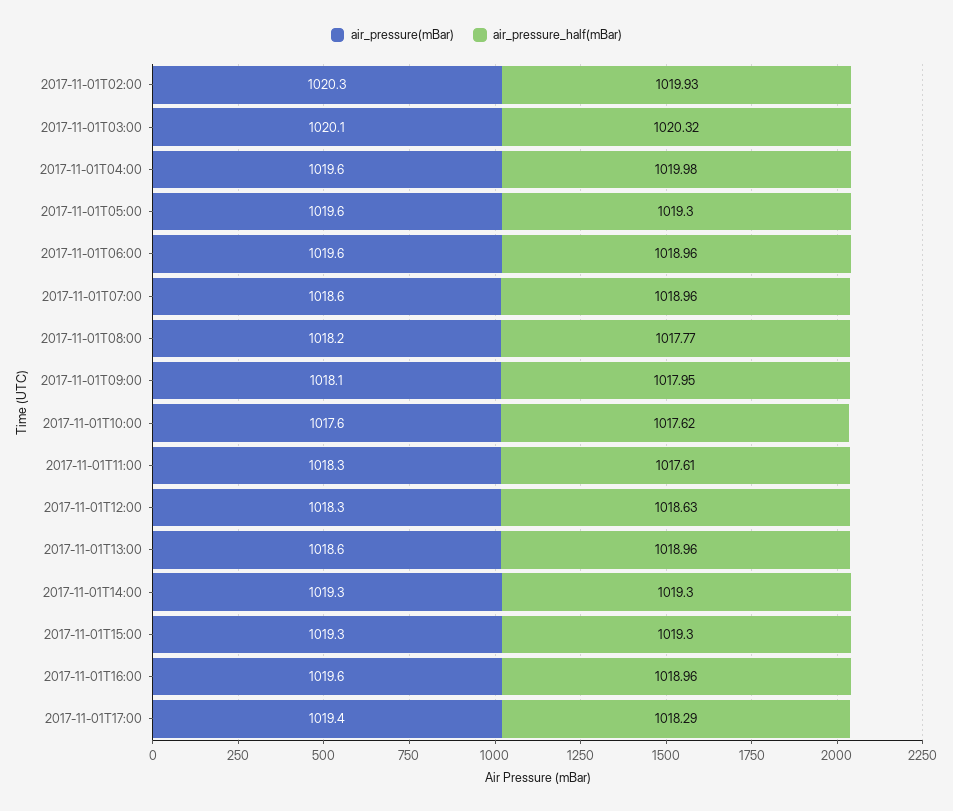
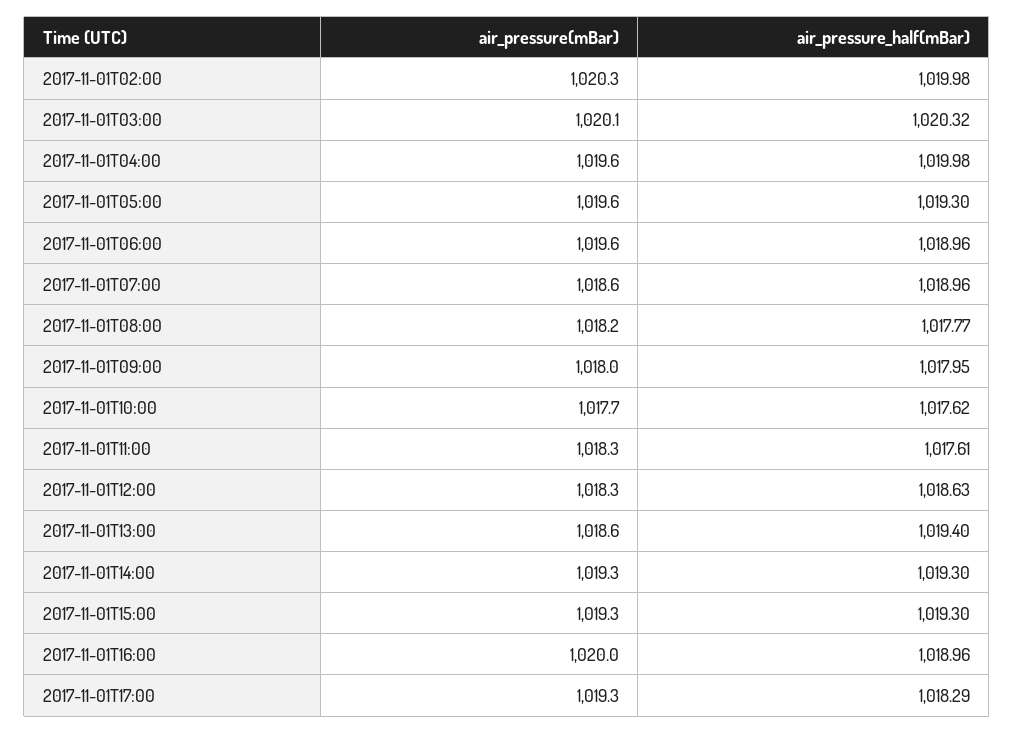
air_pressure_half(mBar), 2017-11-01T02:00: 1019.93 -> 1019.98
air_pressure(mBar), 2017-11-01T09:00: 1018.1 -> 1018
air_pressure(mBar), 2017-11-01T10:00: 1017.6 -> 1017.7
air_pressure_half(mBar), 2017-11-01T13:00: 1018.96 -> 1019.4
air_pressure(mBar), 2017-11-01T16:00: 1019.6 -> 1020
air_pressure(mBar), 2017-11-01T17:00: 1019.4 -> 1019.3

